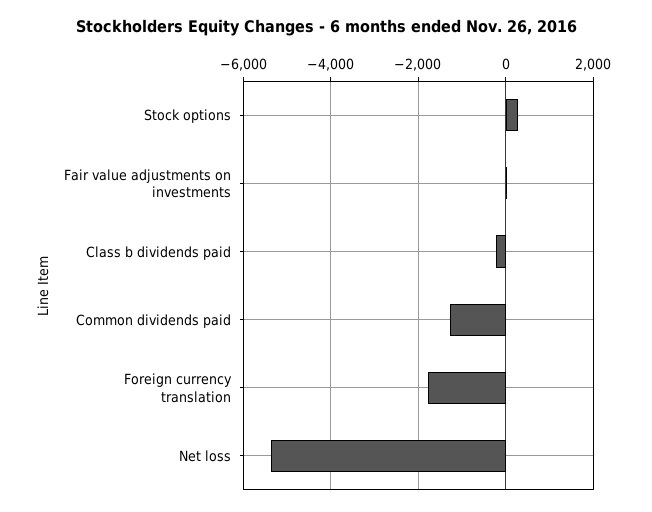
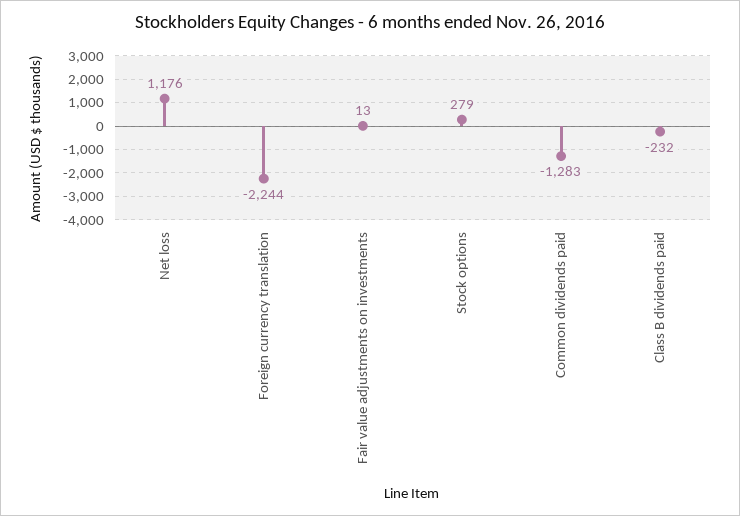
Foreign currency translation: -1800 -> -2244
Net loss: -5400 -> 1176

